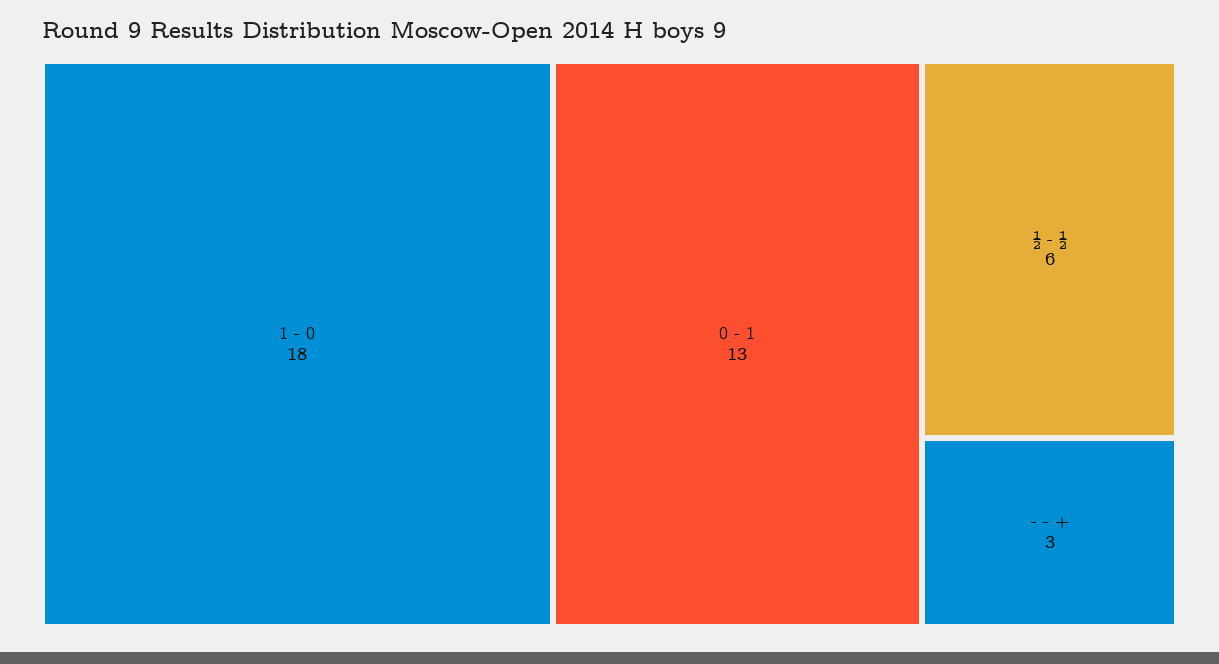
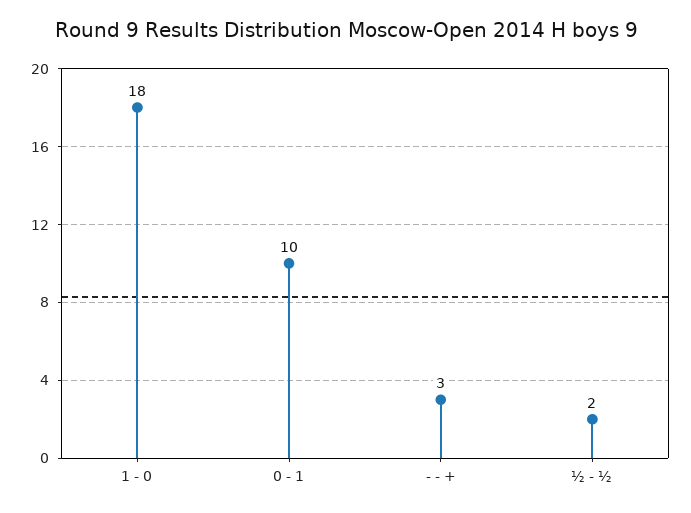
0 - 1: 13 -> 10
½ - ½: 6 -> 2

